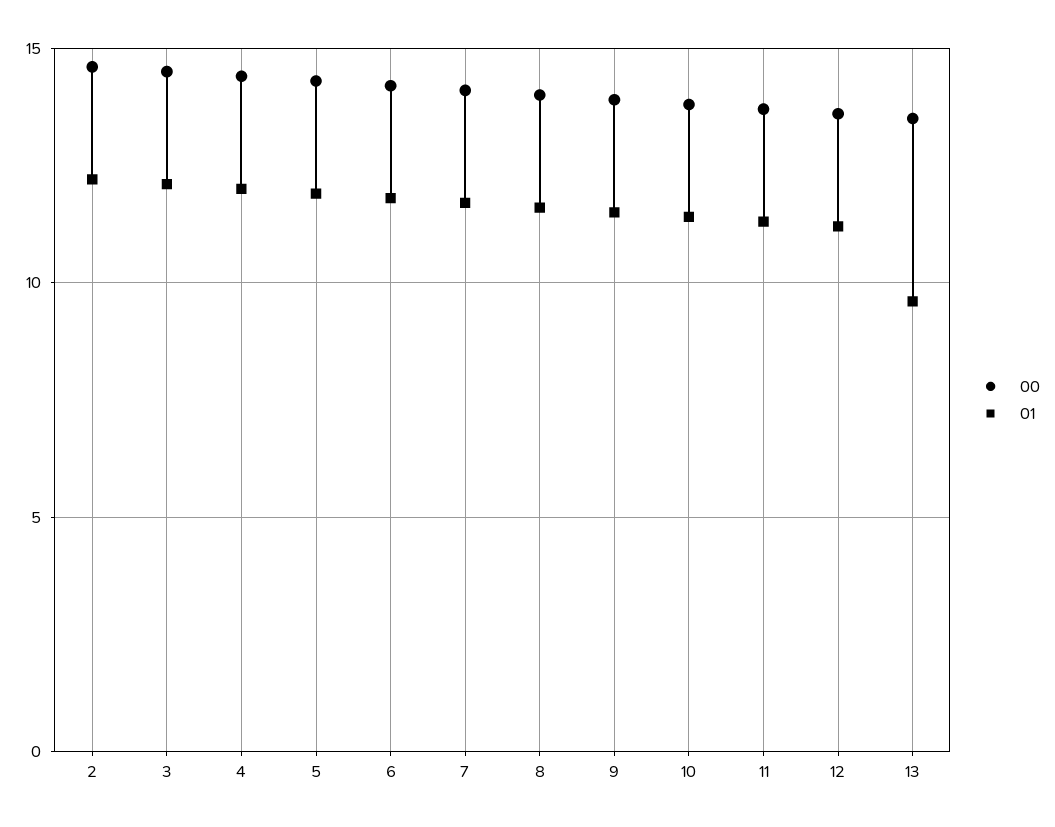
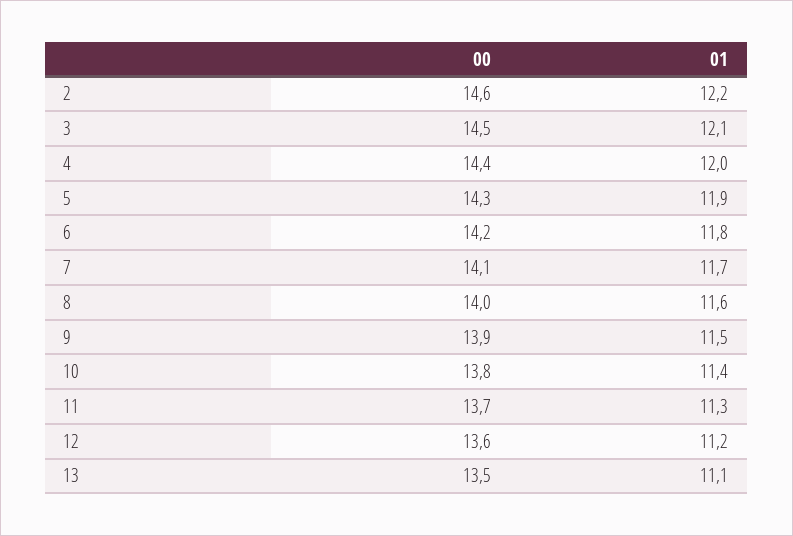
01, 13: 9.5 -> 11.1

